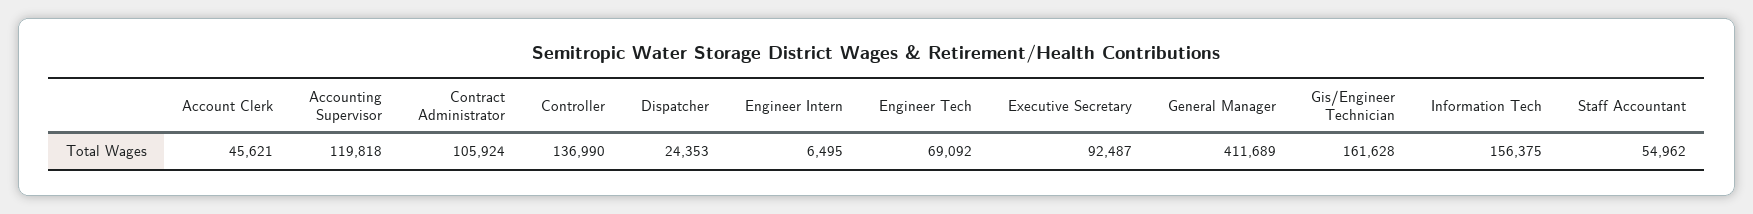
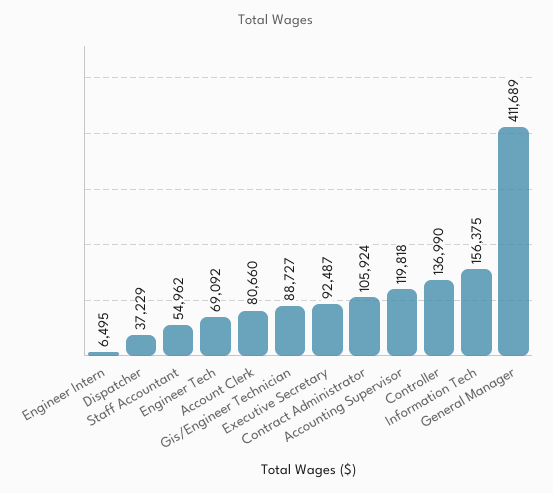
Account Clerk: 45621 -> 80660
Dispatcher: 24353 -> 37229
Gis/Engineer Technician: 161628 -> 88727

